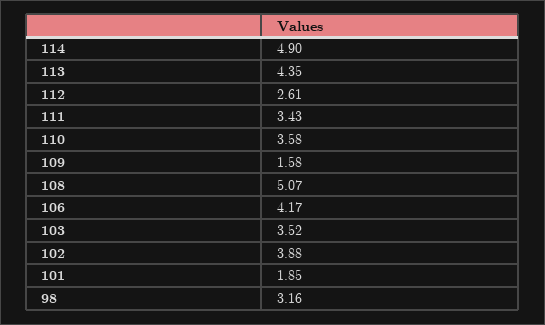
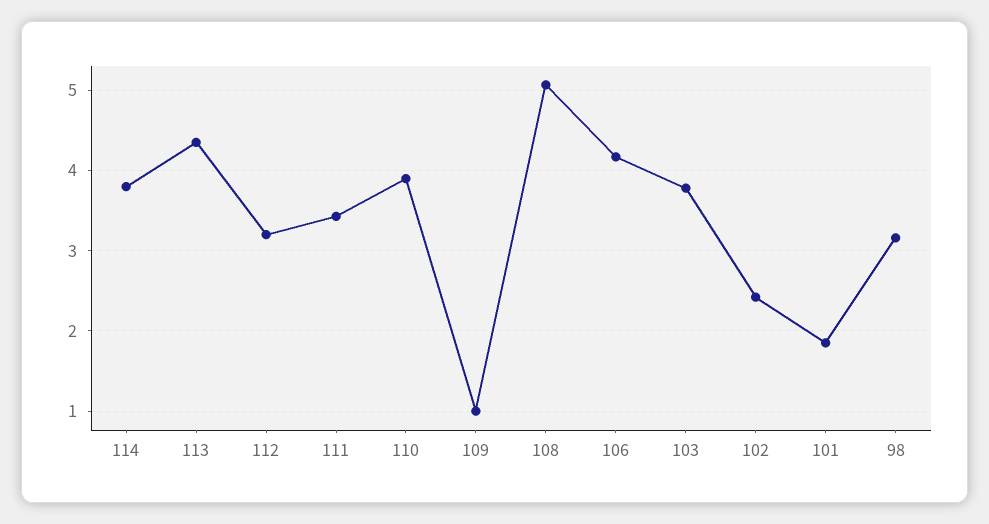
114: 4.9 -> 3.8
112: 2.61 -> 3.2
110: 3.58 -> 3.9
109: 1.58 -> 1
103: 3.52 -> 3.8
102: 3.88 -> 2.4

